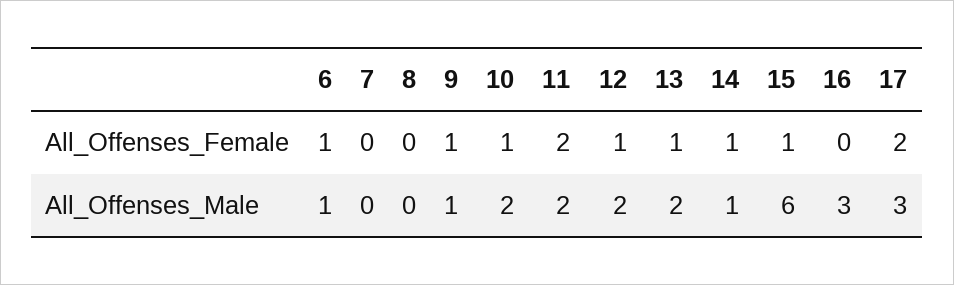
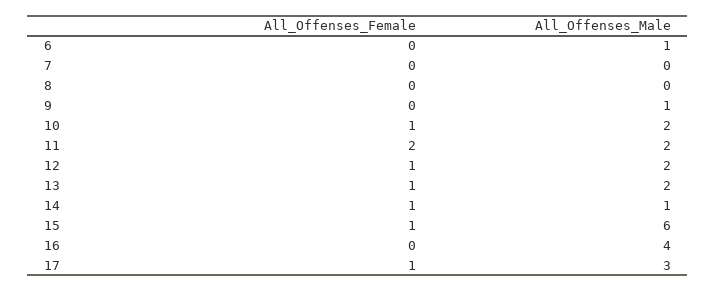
6, All_Offenses_Female: 1 -> 0
9, All_Offenses_Female: 1 -> 0
17, All_Offenses_Female: 2 -> 1
16, All_Offenses_Male: 3 -> 4

